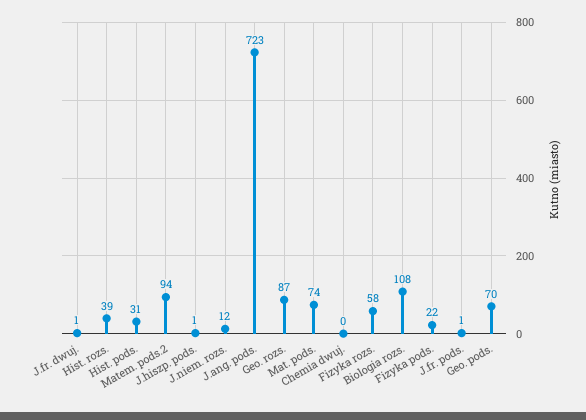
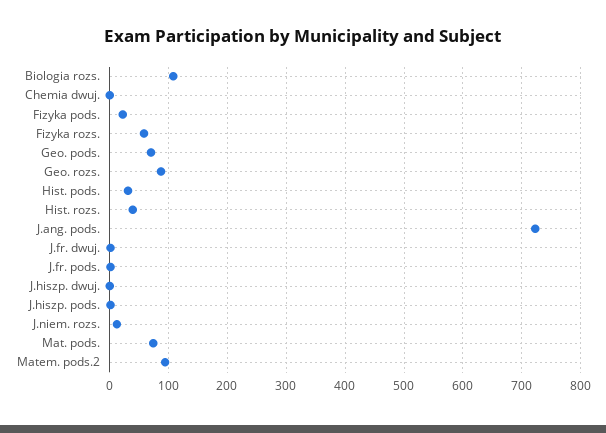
J.hiszp. dwuj.: none -> 0

